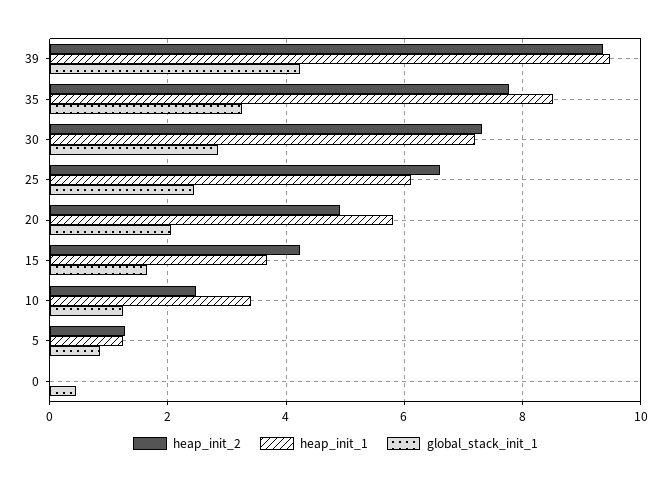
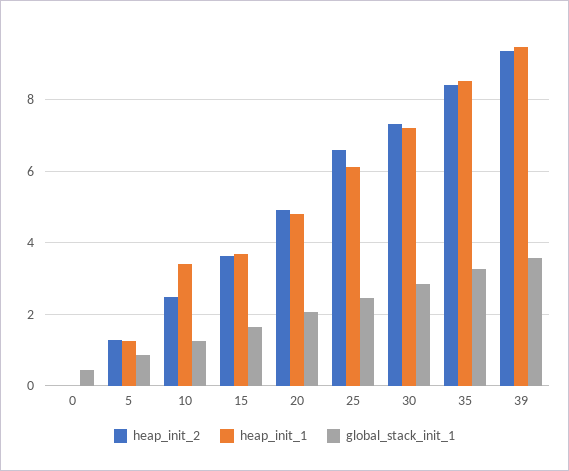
global_stack_init_1, 39: 4.2 -> 3.6
heap_init_2, 35: 7.8 -> 8.4
heap_init_1, 20: 5.8 -> 4.8
heap_init_2, 15: 4.2 -> 3.6

